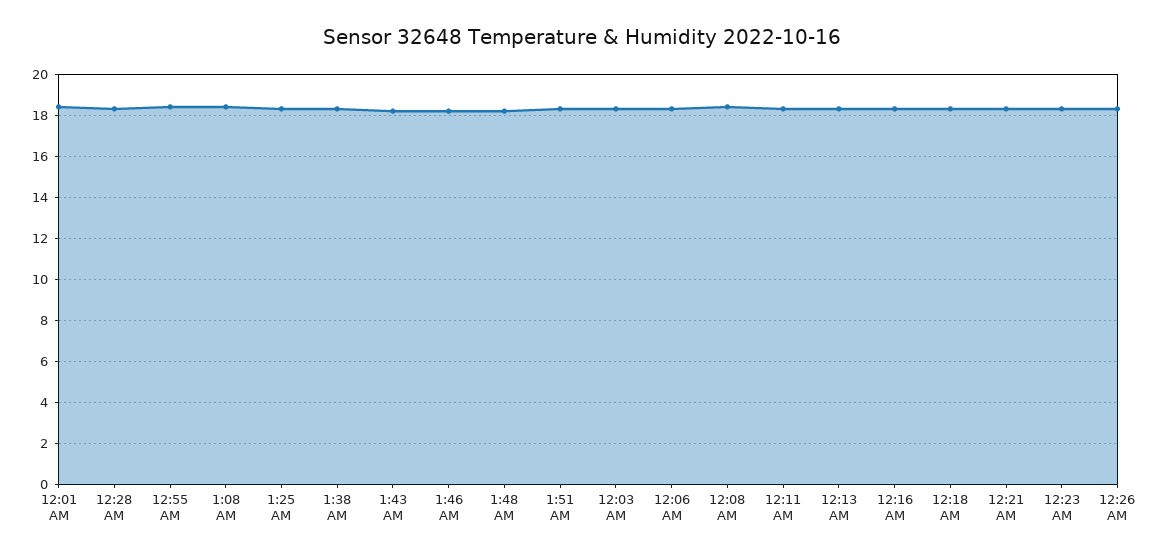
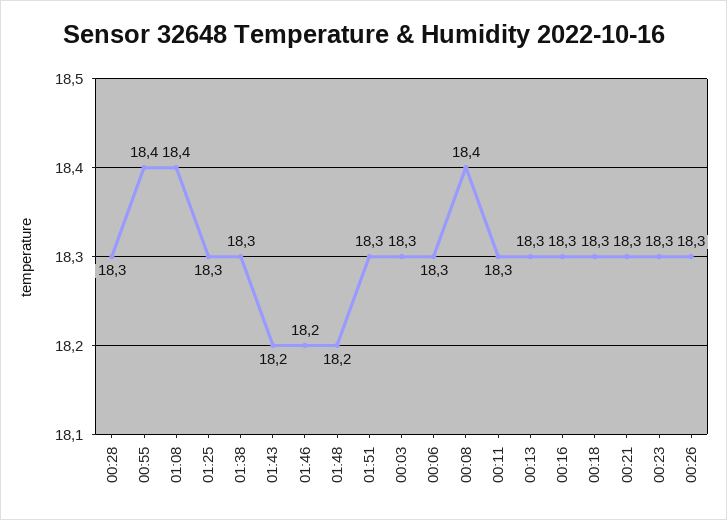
12:01 AM: 18.5 -> none

